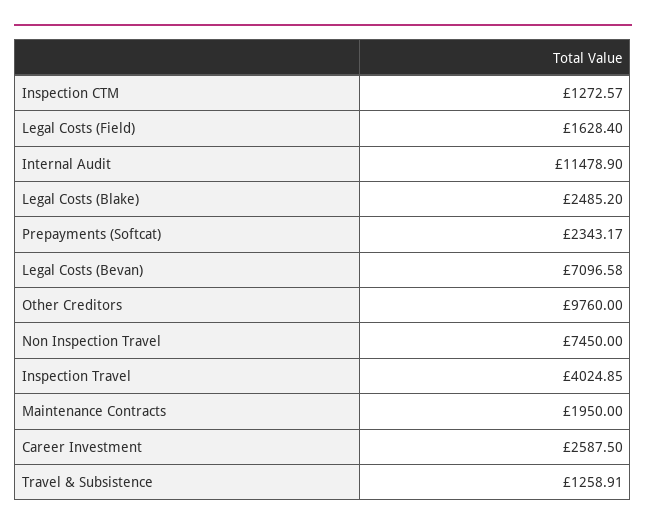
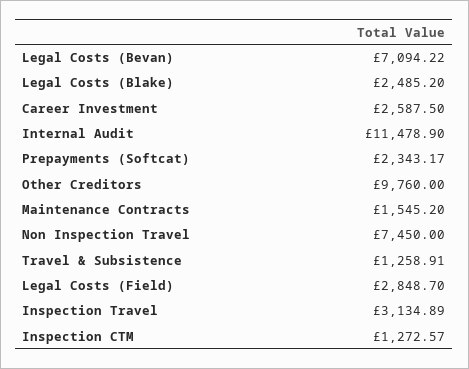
Legal Costs (Field): 1628.4 -> 2848.7
Legal Costs (Bevan): 7096.58 -> 7094.22
Inspection Travel: 4024.85 -> 3134.89
Maintenance Contracts: 1950 -> 1545.2

